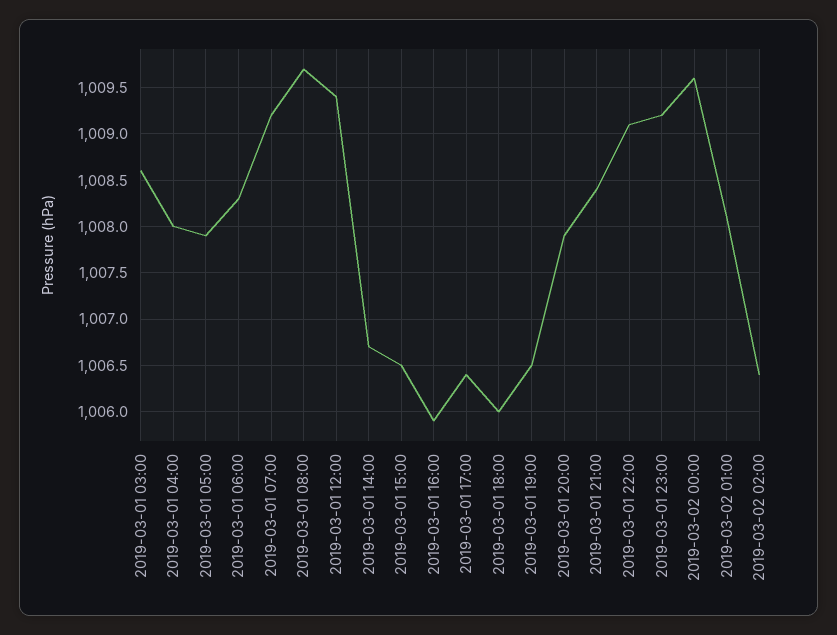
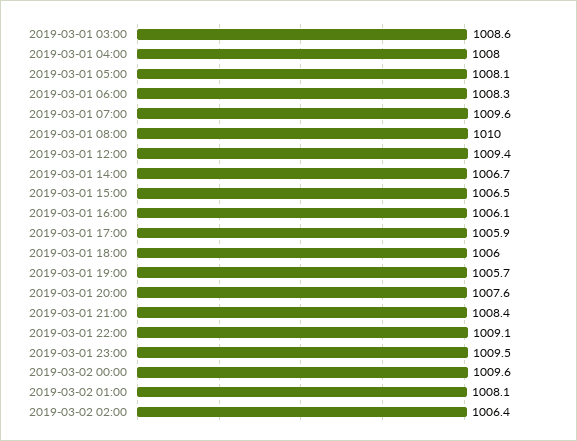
2019-03-01 05:00: 1007.9 -> 1008.1
2019-03-01 07:00: 1009.2 -> 1009.6
2019-03-01 08:00: 1009.7 -> 1010
2019-03-01 16:00: 1005.9 -> 1006.1
2019-03-01 17:00: 1006.4 -> 1005.9
2019-03-01 19:00: 1006.5 -> 1005.7
2019-03-01 20:00: 1007.9 -> 1007.6
2019-03-01 23:00: 1009.2 -> 1009.5

